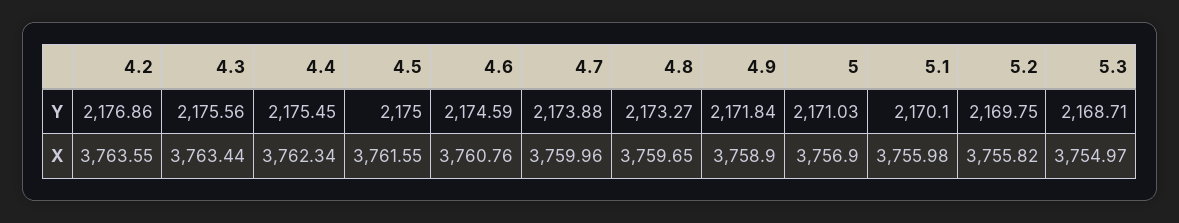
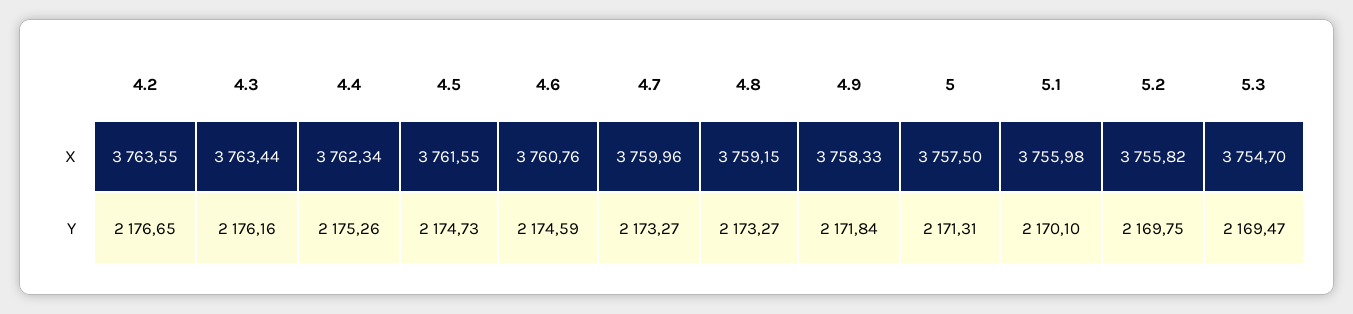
4.2, Y: 2176.86 -> 2176.65
4.3, Y: 2175.56 -> 2176.16
4.4, Y: 2175.45 -> 2175.26
4.5, Y: 2175 -> 2174.73
4.7, Y: 2173.88 -> 2173.27
5, Y: 2171.03 -> 2171.31
5.3, Y: 2168.71 -> 2169.47
4.8, X: 3759.65 -> 3759.15
4.9, X: 3758.9 -> 3758.33
5, X: 3756.9 -> 3757.5
5.3, X: 3754.97 -> 3754.7

